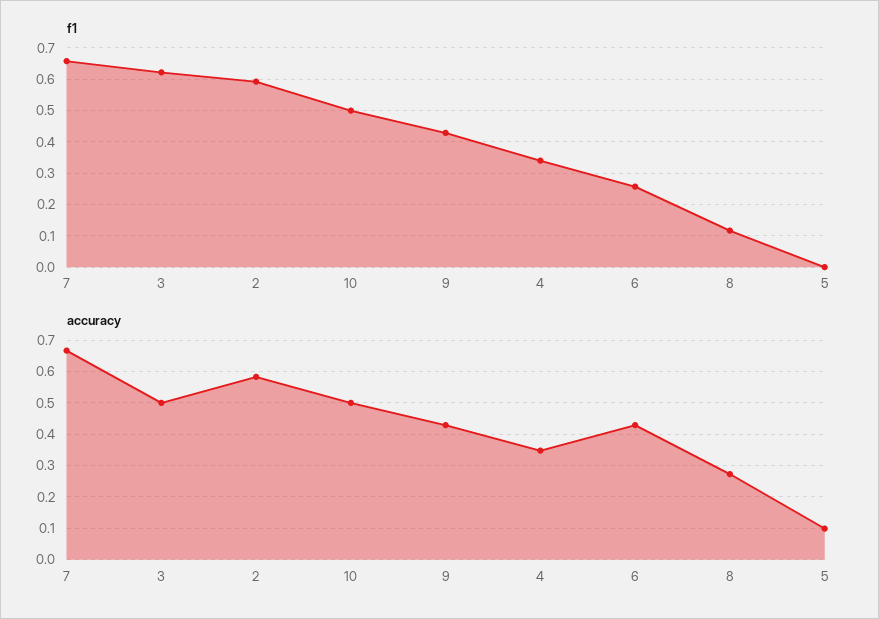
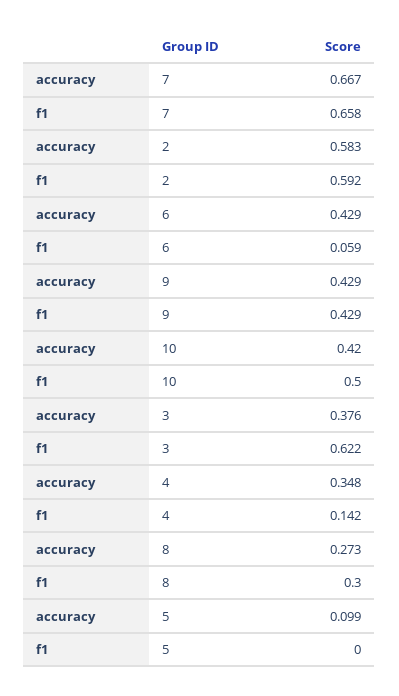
f1, 4: 0.34 -> 0.142
f1, 6: 0.26 -> 0.059
f1, 8: 0.12 -> 0.3
accuracy, 3: 0.5 -> 0.376
accuracy, 10: 0.5 -> 0.42

